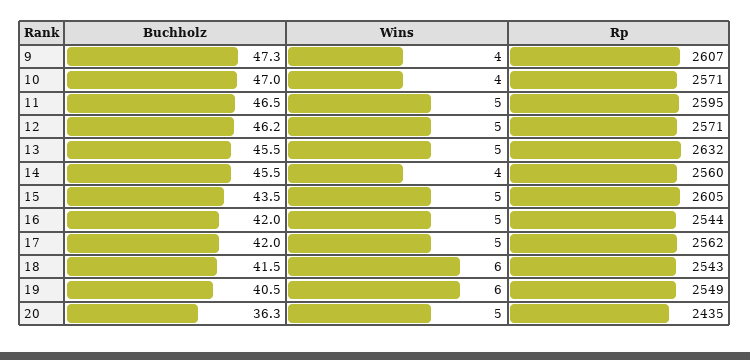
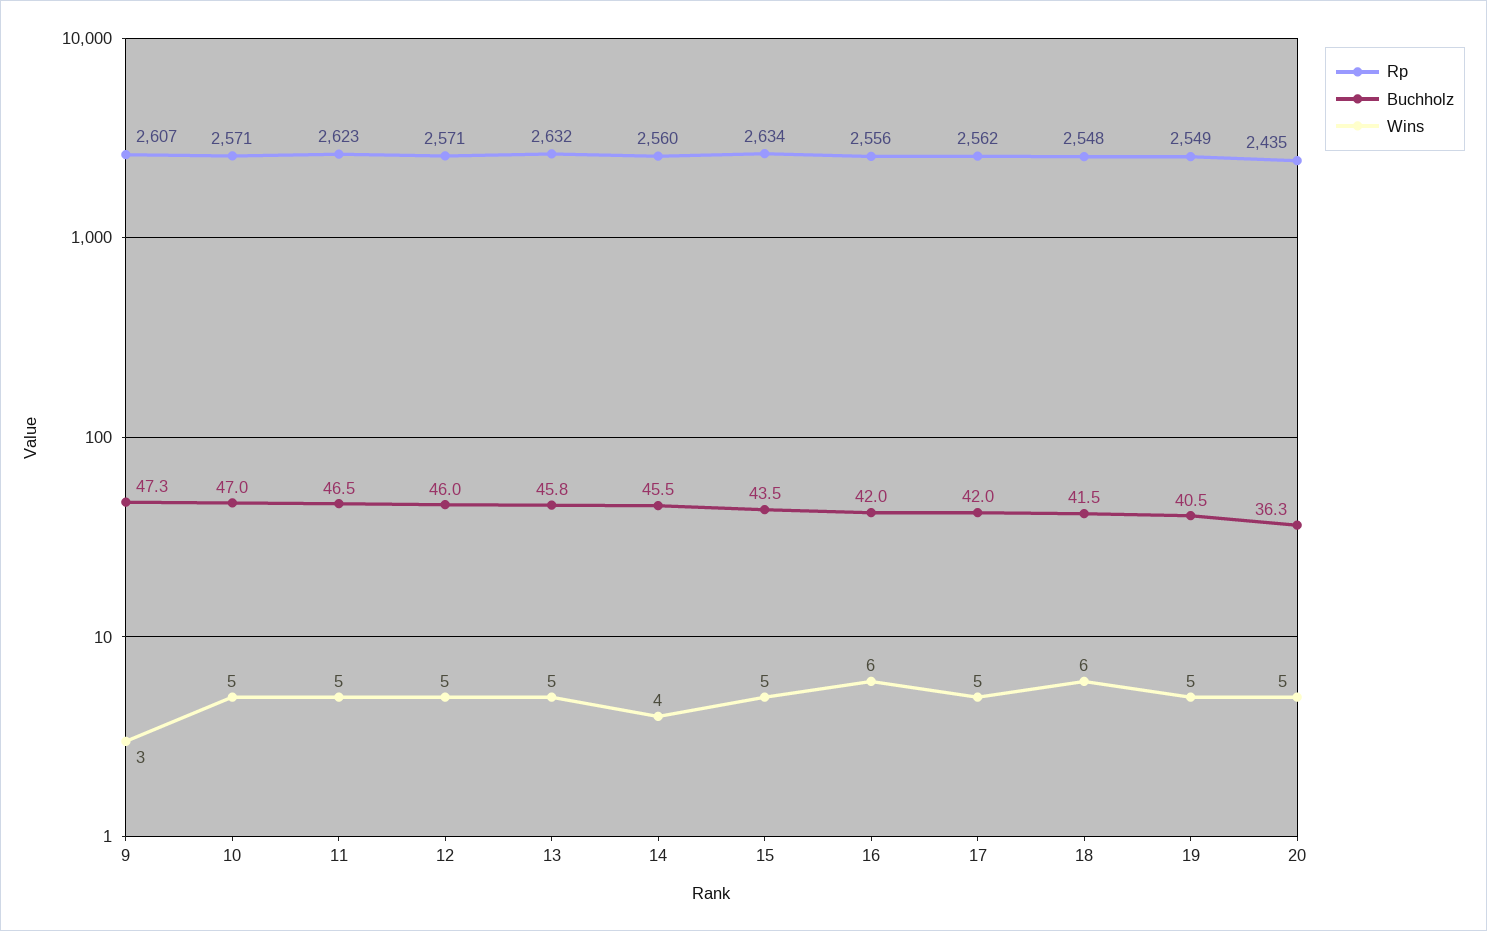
Wins, 9: 4 -> 3
Wins, 10: 4 -> 5
Rp, 11: 2595 -> 2623
Buchholz, 12: 46.2 -> 46
Buchholz, 13: 45.5 -> 45.8
Rp, 15: 2605 -> 2634
Wins, 16: 5 -> 6
Rp, 16: 2544 -> 2556
Rp, 18: 2543 -> 2548
Wins, 19: 6 -> 5

